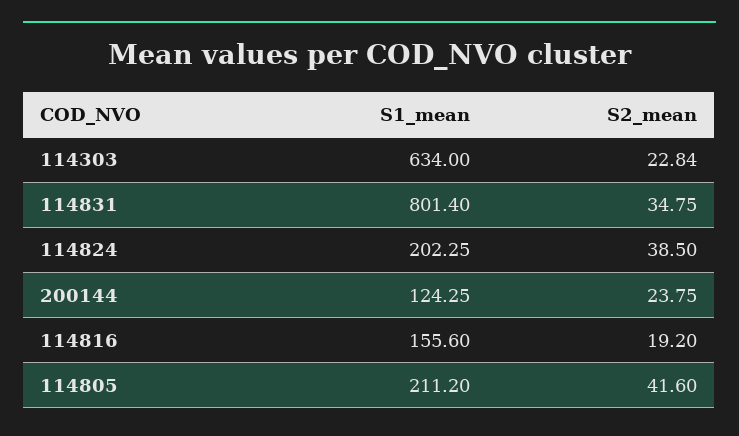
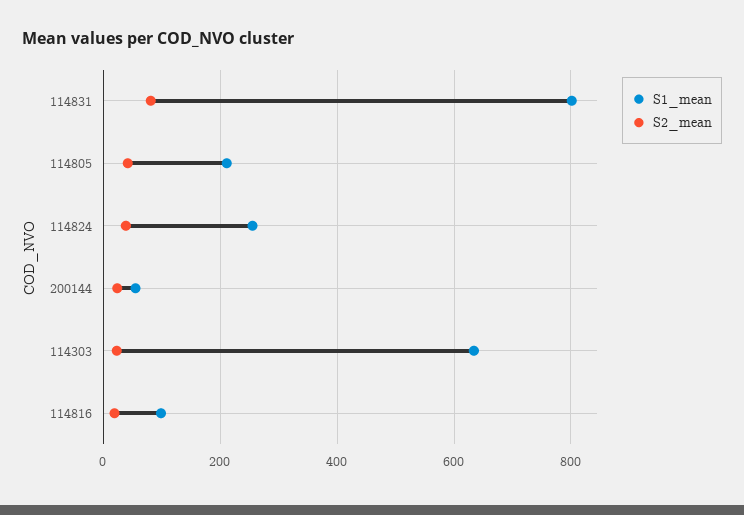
S2_mean, 114831: 34.75 -> 80
S1_mean, 114824: 202.25 -> 260
S1_mean, 200144: 124.25 -> 60
S1_mean, 114816: 155.6 -> 100

